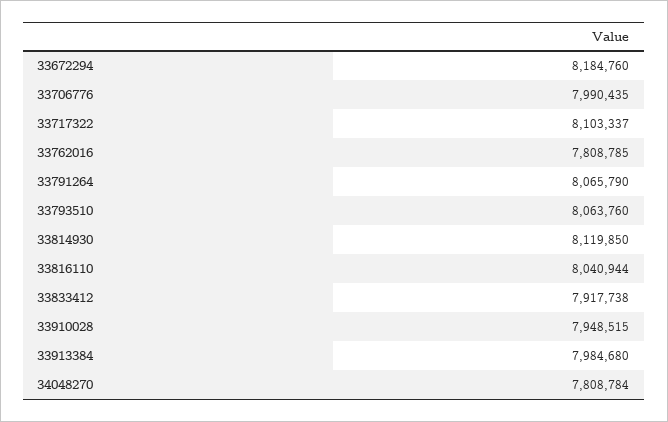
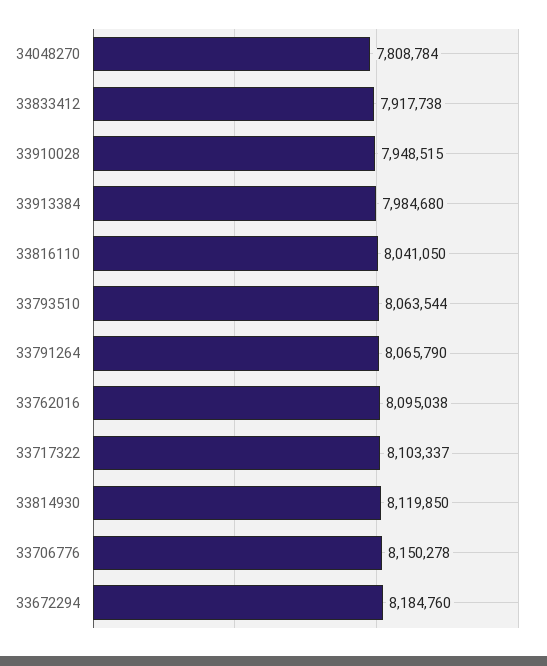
33706776: 7990435 -> 8150278
33762016: 7808785 -> 8095038
33793510: 8063760 -> 8063544
33816110: 8040944 -> 8041050

